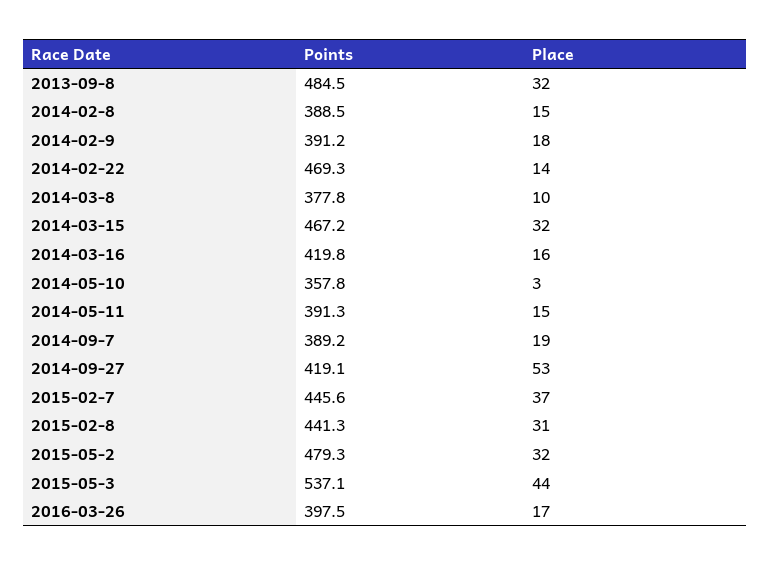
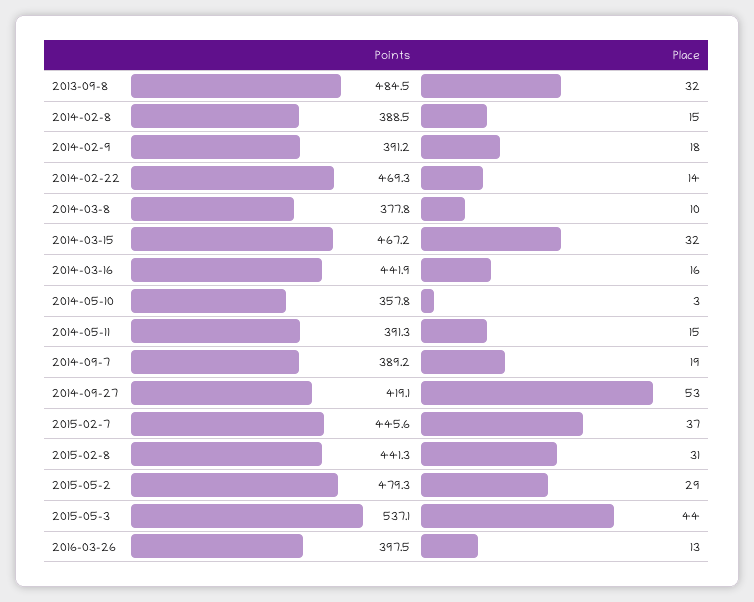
Points, 2014-03-16: 419.8 -> 441.9
Place, 2015-05-2: 32 -> 29
Place, 2016-03-26: 17 -> 13

